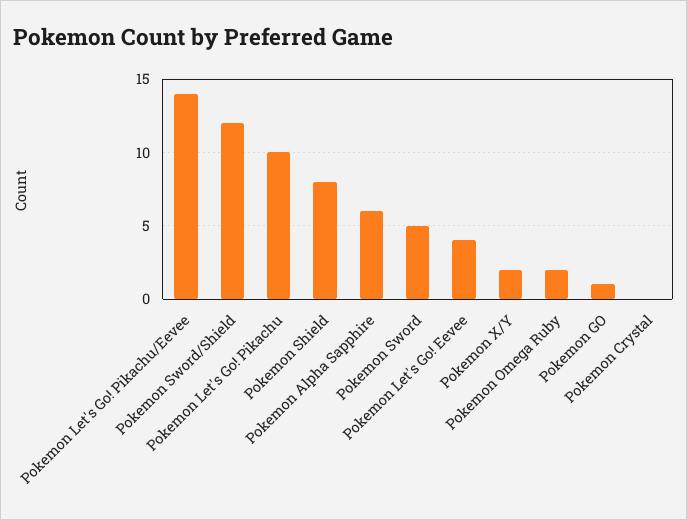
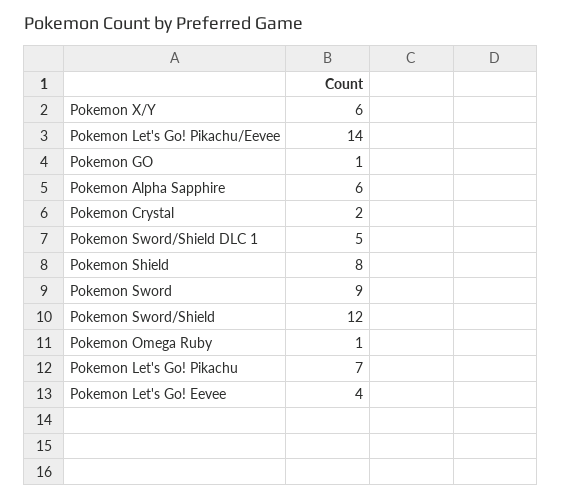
Pokemon Let's Go! Pikachu: 10 -> 7
Pokemon Sword: 5 -> 9
Pokemon X/Y: 2 -> 6
Pokemon Omega Ruby: 2 -> 1
Pokemon Crystal: 0 -> 2
Pokemon Sword/Shield DLC 1: none -> 5

